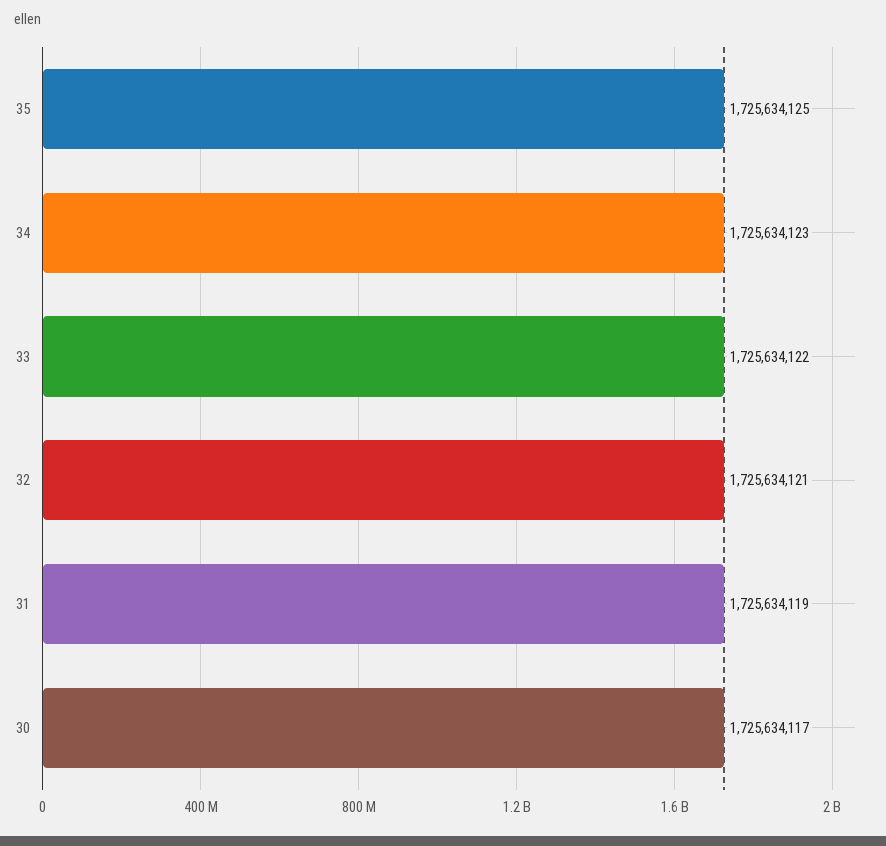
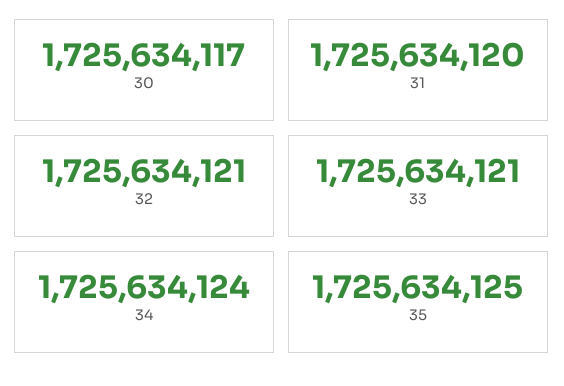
34: 1725634123 -> 1725634124
33: 1725634122 -> 1725634121
31: 1725634119 -> 1725634120

